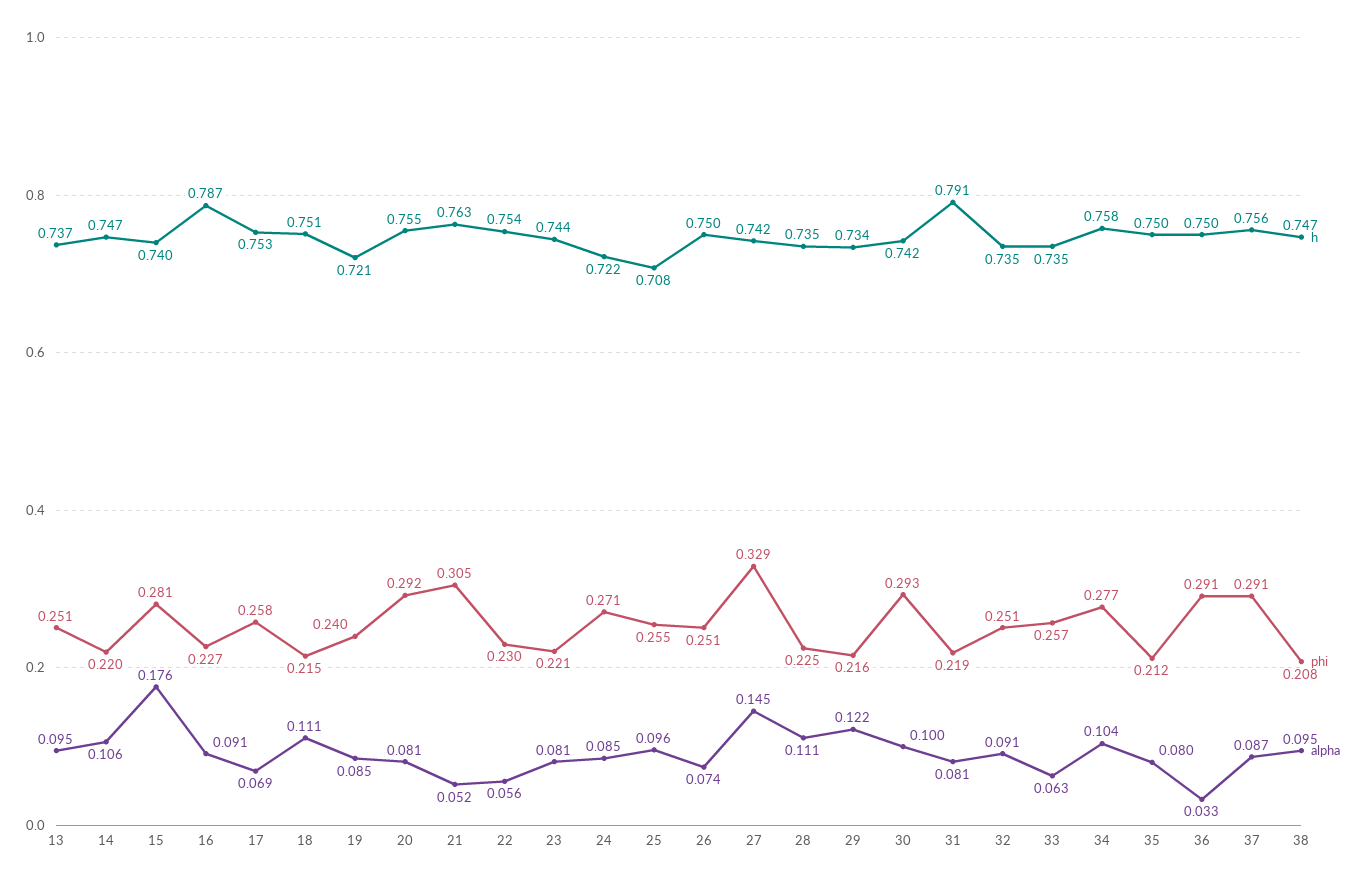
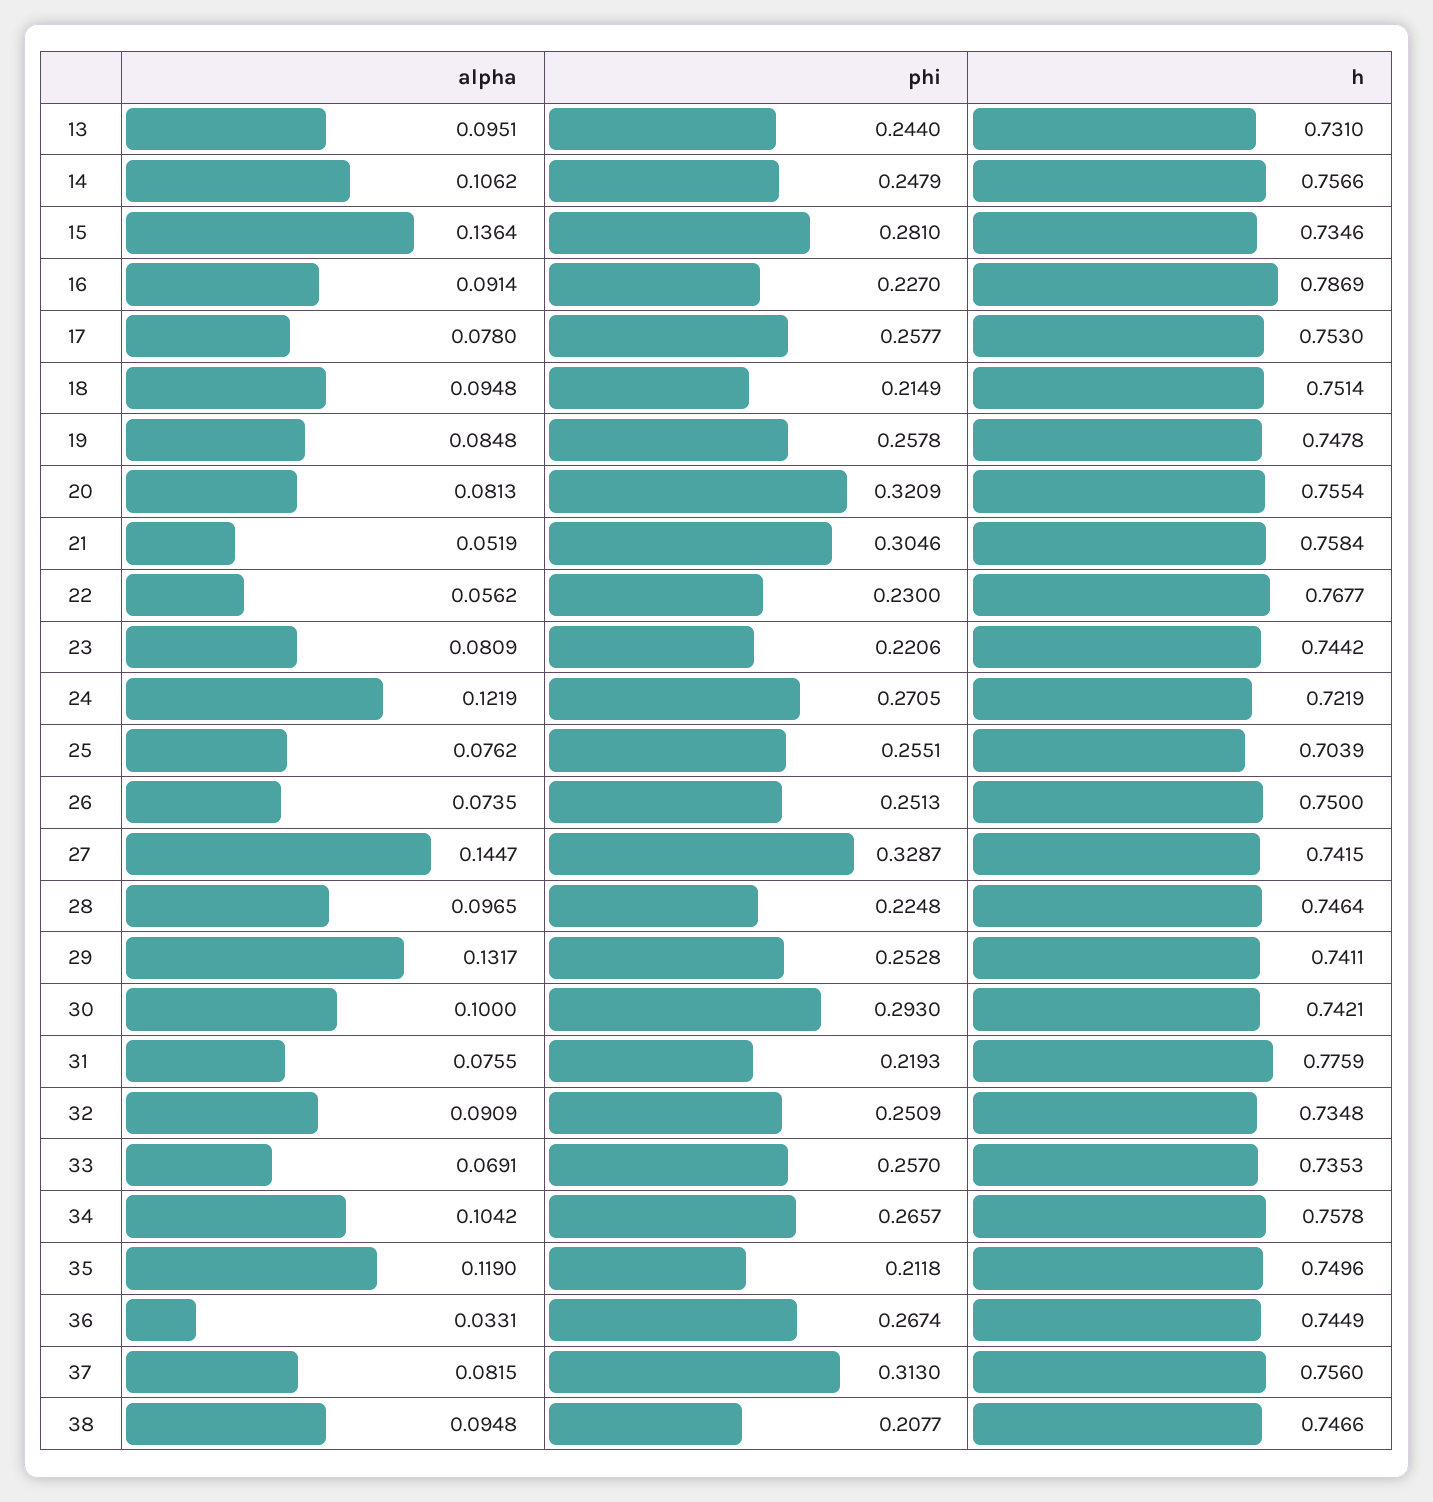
h, 13: 0.737 -> 0.731
phi, 13: 0.251 -> 0.244
h, 14: 0.747 -> 0.7566
phi, 14: 0.22 -> 0.2479
h, 15: 0.74 -> 0.7346
alpha, 15: 0.176 -> 0.1364
alpha, 17: 0.069 -> 0.078
alpha, 18: 0.111 -> 0.0948
h, 19: 0.721 -> 0.7478
phi, 19: 0.24 -> 0.2578
phi, 20: 0.292 -> 0.3209
h, 21: 0.763 -> 0.7584
h, 22: 0.754 -> 0.7677
alpha, 24: 0.085 -> 0.1219
h, 25: 0.708 -> 0.7039
alpha, 25: 0.096 -> 0.0762
h, 28: 0.735 -> 0.7464
alpha, 28: 0.111 -> 0.0965
h, 29: 0.734 -> 0.7411
phi, 29: 0.216 -> 0.2528
alpha, 29: 0.122 -> 0.1317
h, 31: 0.791 -> 0.7759
alpha, 31: 0.081 -> 0.0755
alpha, 33: 0.063 -> 0.0691
phi, 34: 0.277 -> 0.2657
alpha, 35: 0.08 -> 0.119
h, 36: 0.75 -> 0.7449
phi, 36: 0.291 -> 0.2674
phi, 37: 0.291 -> 0.313
alpha, 37: 0.087 -> 0.0815

